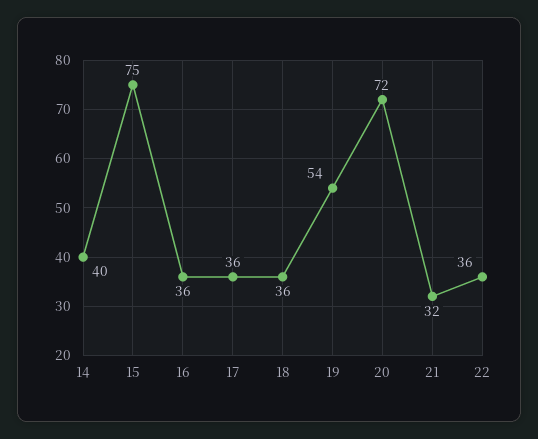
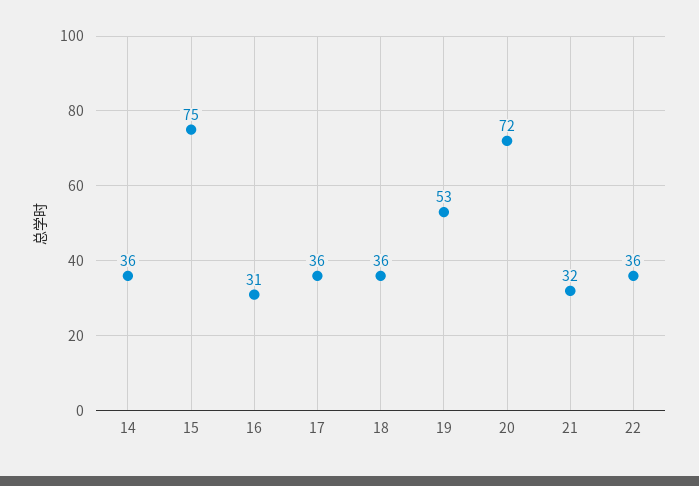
14: 40 -> 36
16: 36 -> 31
19: 54 -> 53

